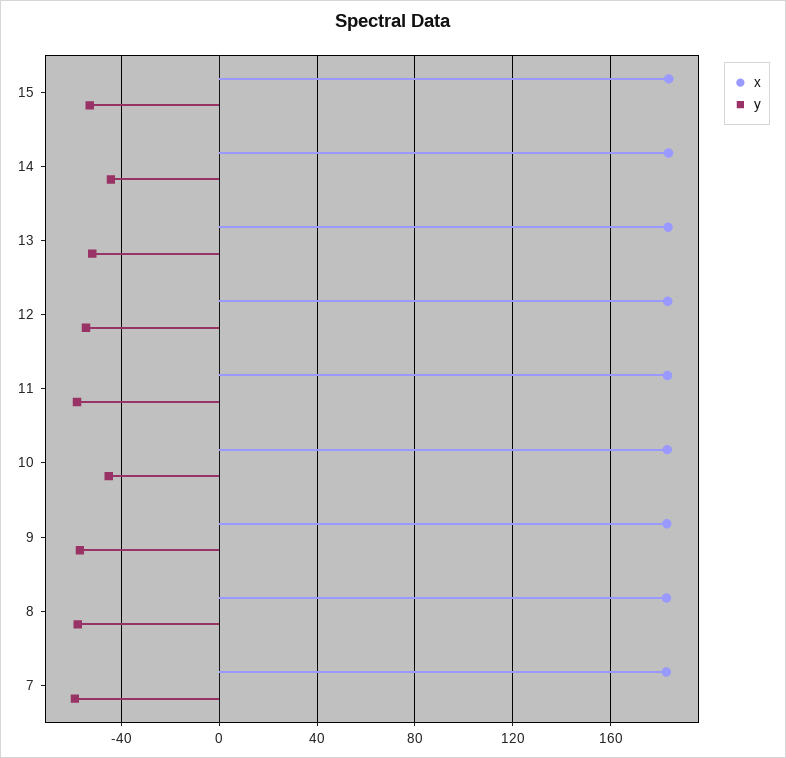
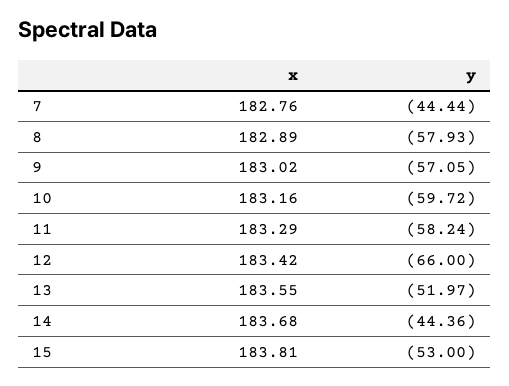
y, 12: -55 -> -66
y, 10: -45 -> -59.72
y, 7: -60 -> -44.44

